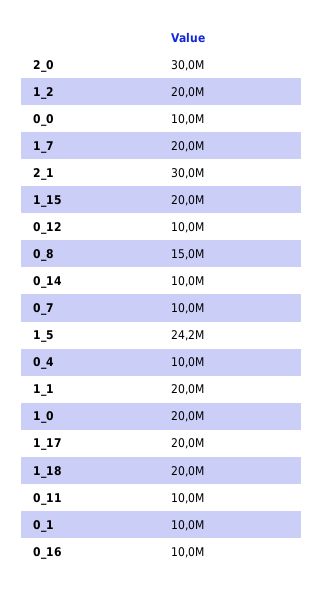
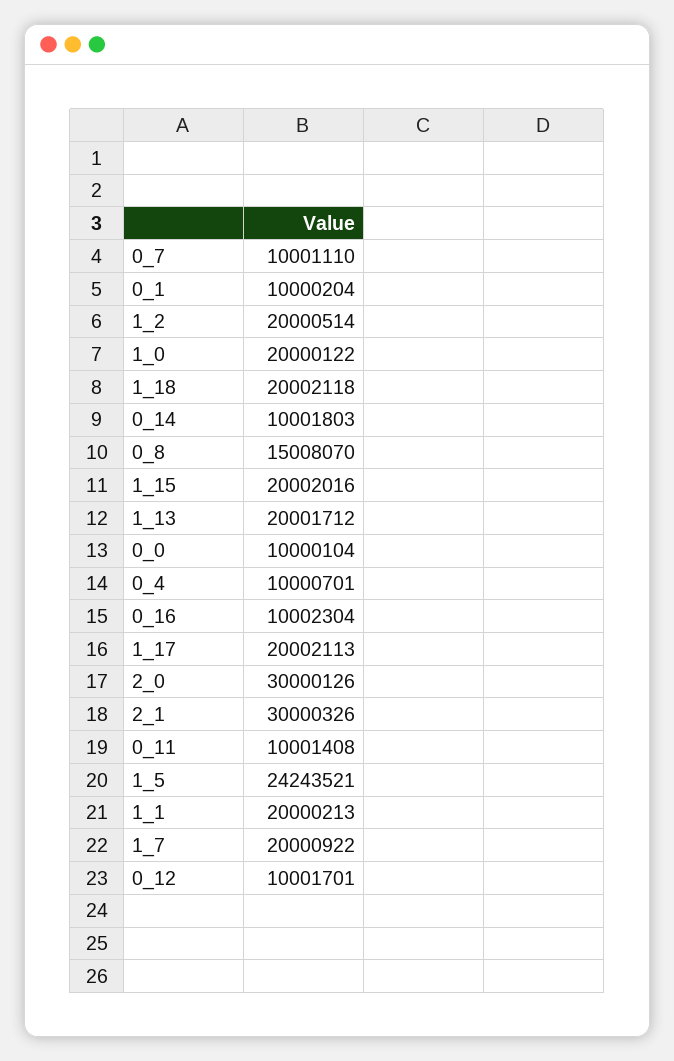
1_13: none -> 20001712

